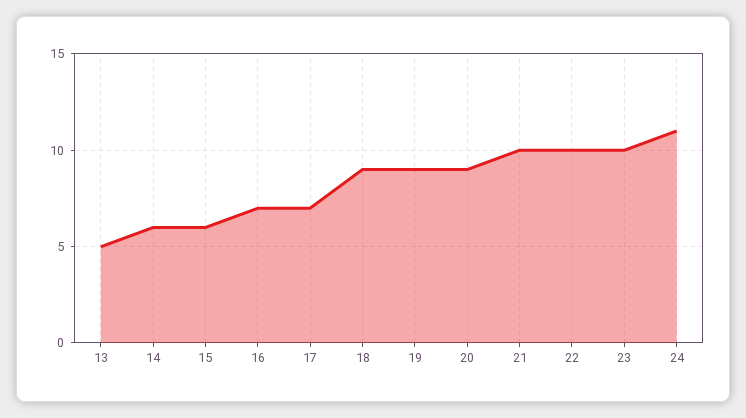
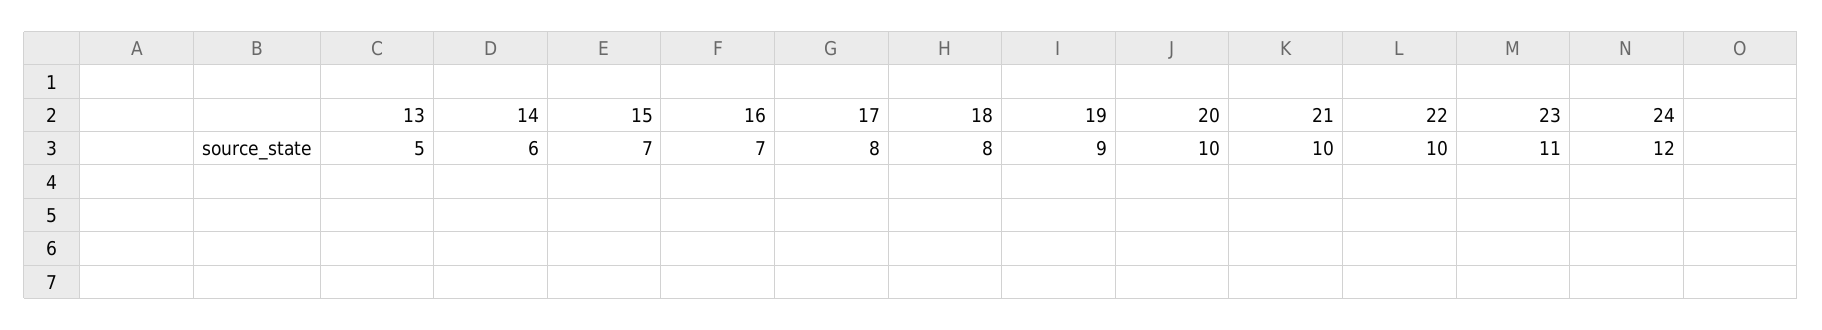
15: 6 -> 7
17: 7 -> 8
18: 9 -> 8
20: 9 -> 10
23: 10 -> 11
24: 11 -> 12

